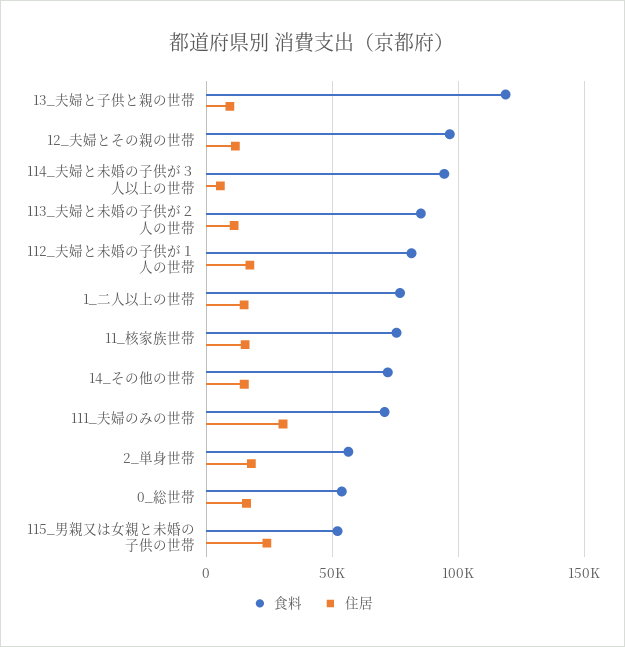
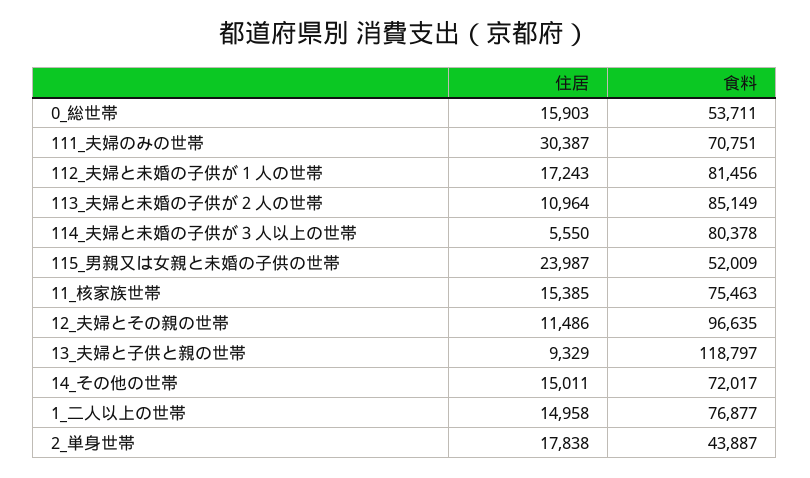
食料, 114_夫婦と未婚の子供が３人以上の世帯: 95000 -> 80378
食料, 2_単身世帯: 55000 -> 43887

